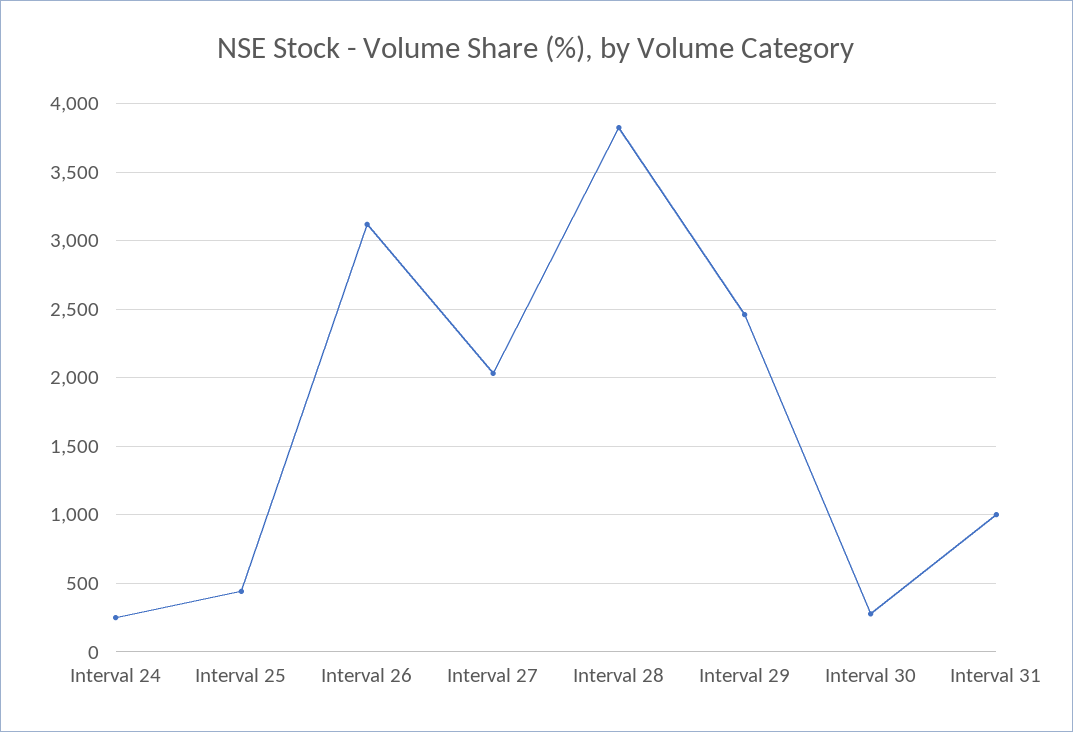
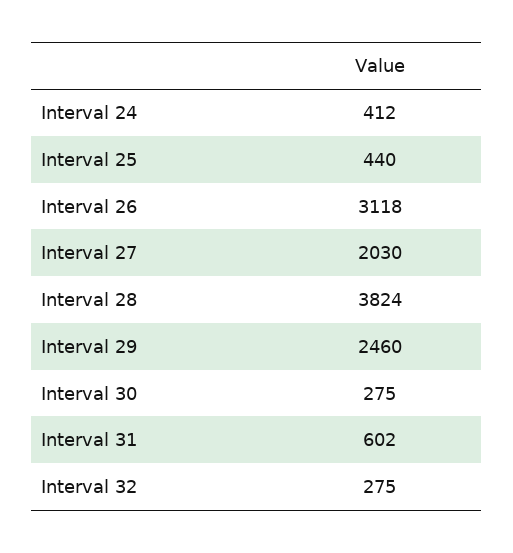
Interval 24: 250 -> 412
Interval 31: 1000 -> 602
Interval 32: none -> 275

